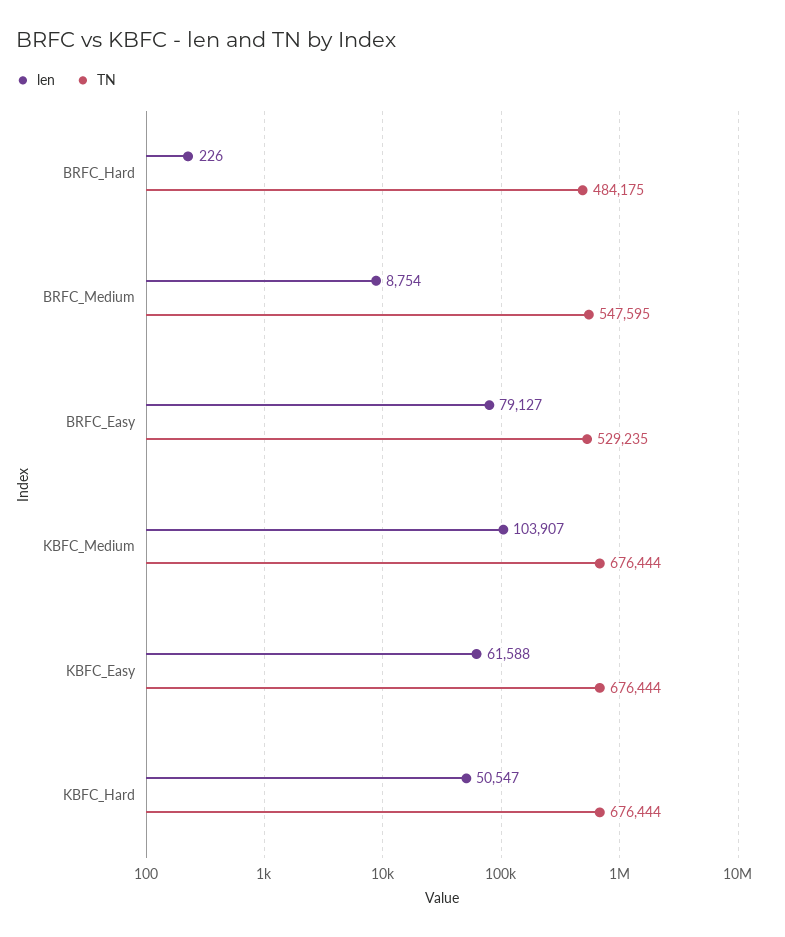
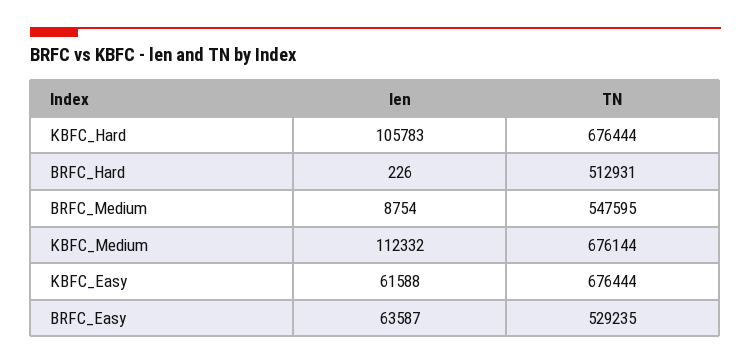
TN, BRFC_Hard: 484175 -> 512931
len, BRFC_Easy: 79127 -> 63587
len, KBFC_Medium: 103907 -> 112332
TN, KBFC_Medium: 676444 -> 676144
len, KBFC_Hard: 50547 -> 105783

